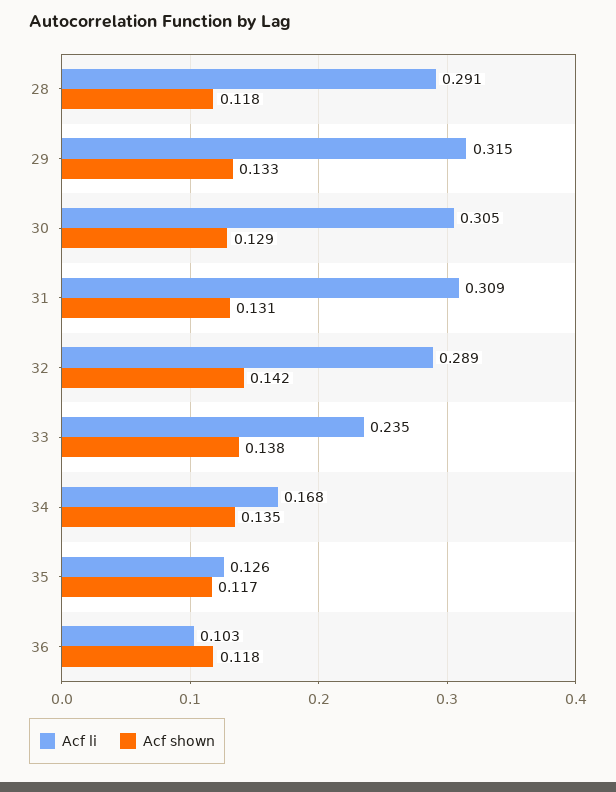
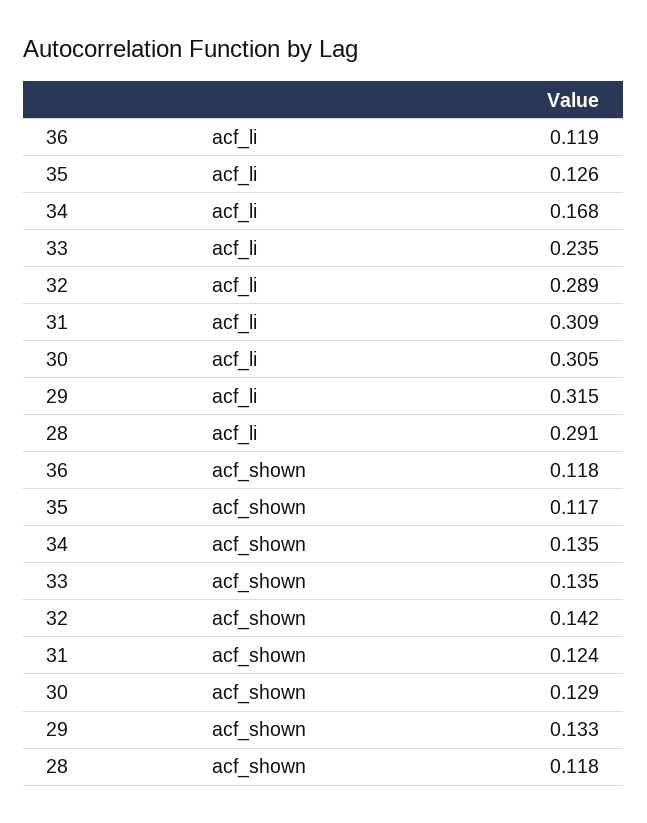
Acf shown, 31: 0.131 -> 0.124
Acf shown, 33: 0.138 -> 0.135
Acf li, 36: 0.103 -> 0.119

